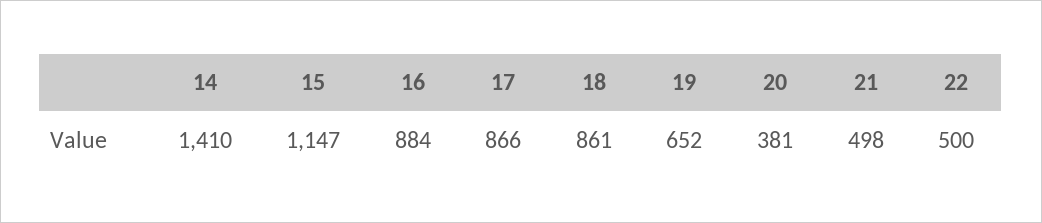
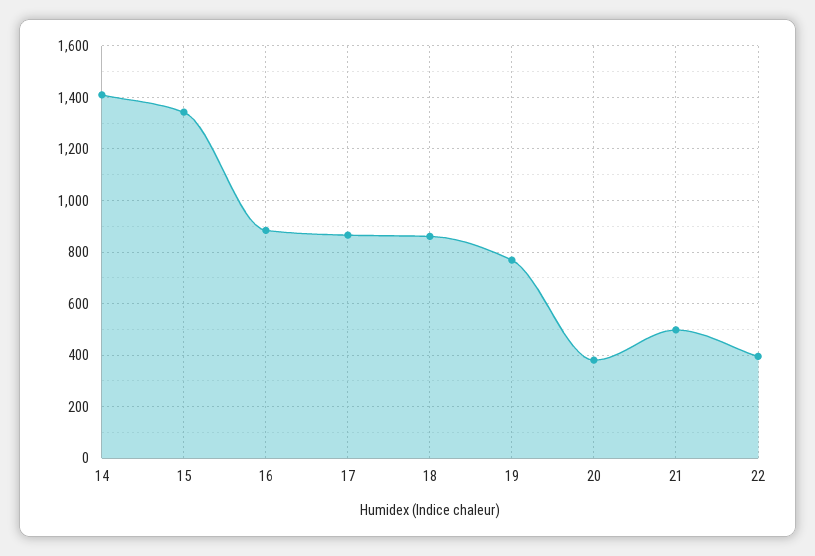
15: 1147 -> 1350
19: 652 -> 775
22: 500 -> 400

